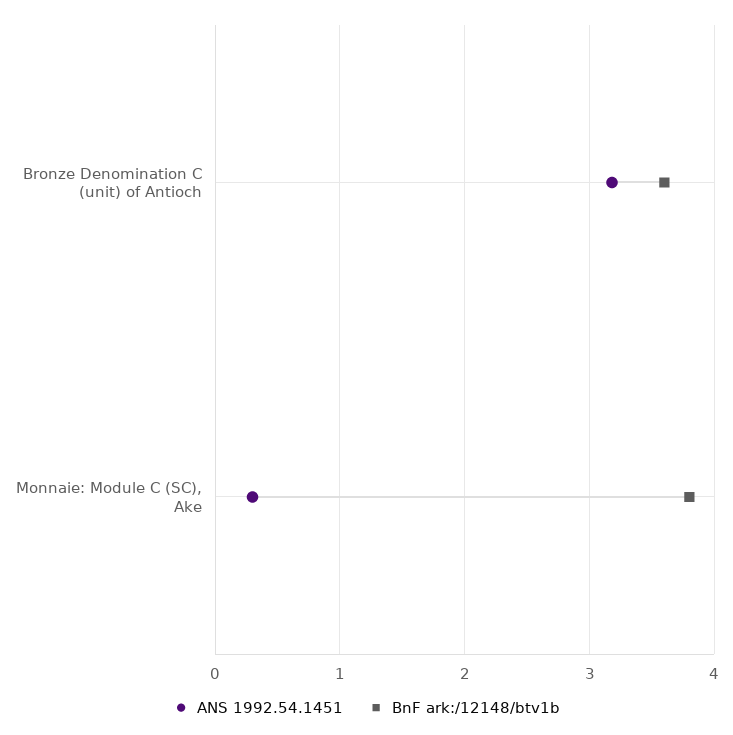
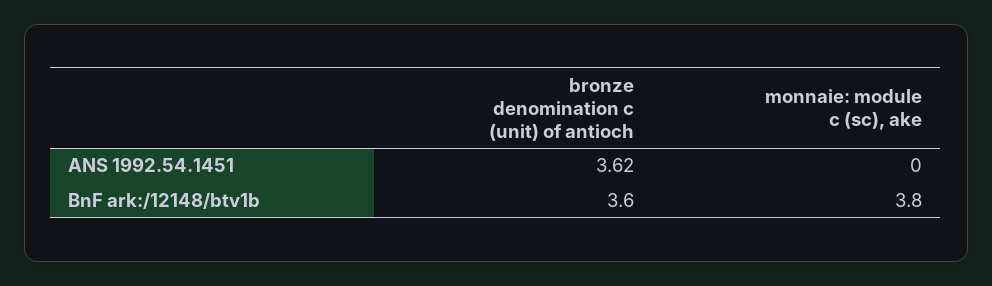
ANS 1992.54.1451, Bronze Denomination C (unit) of Antioch: 3.2 -> 3.62
ANS 1992.54.1451, Monnaie: Module C (SC), Ake: 0.3 -> 0

